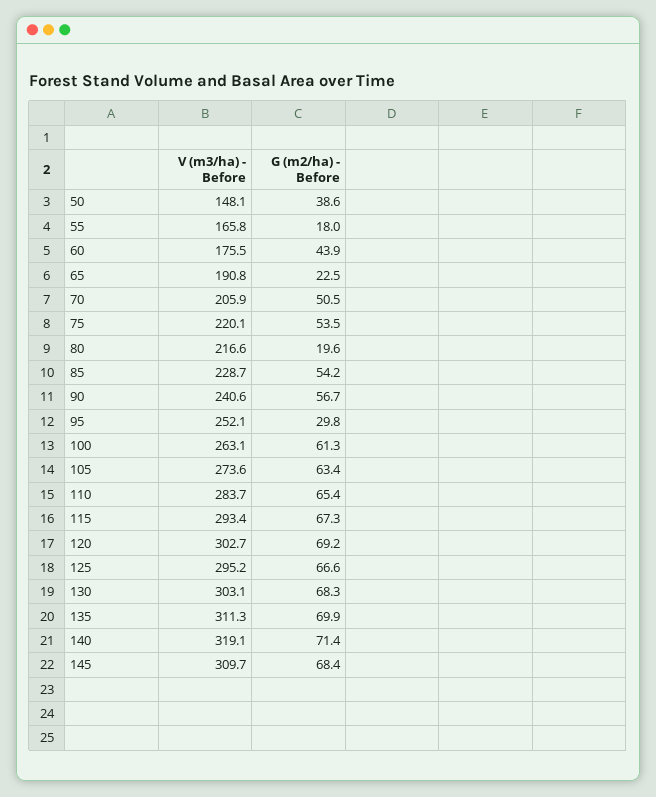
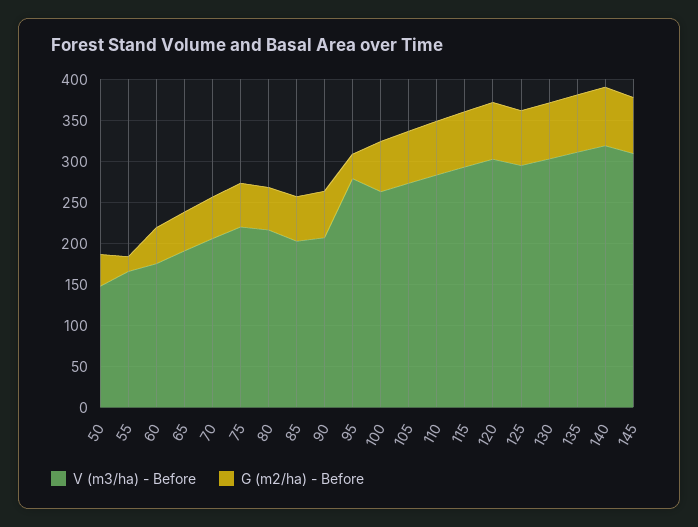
G (m2/ha) - Before, 65: 22.5 -> 50
G (m2/ha) - Before, 80: 19.6 -> 50
V (m3/ha) - Before, 85: 228.7 -> 200
V (m3/ha) - Before, 90: 240.6 -> 210
V (m3/ha) - Before, 95: 252.1 -> 280

